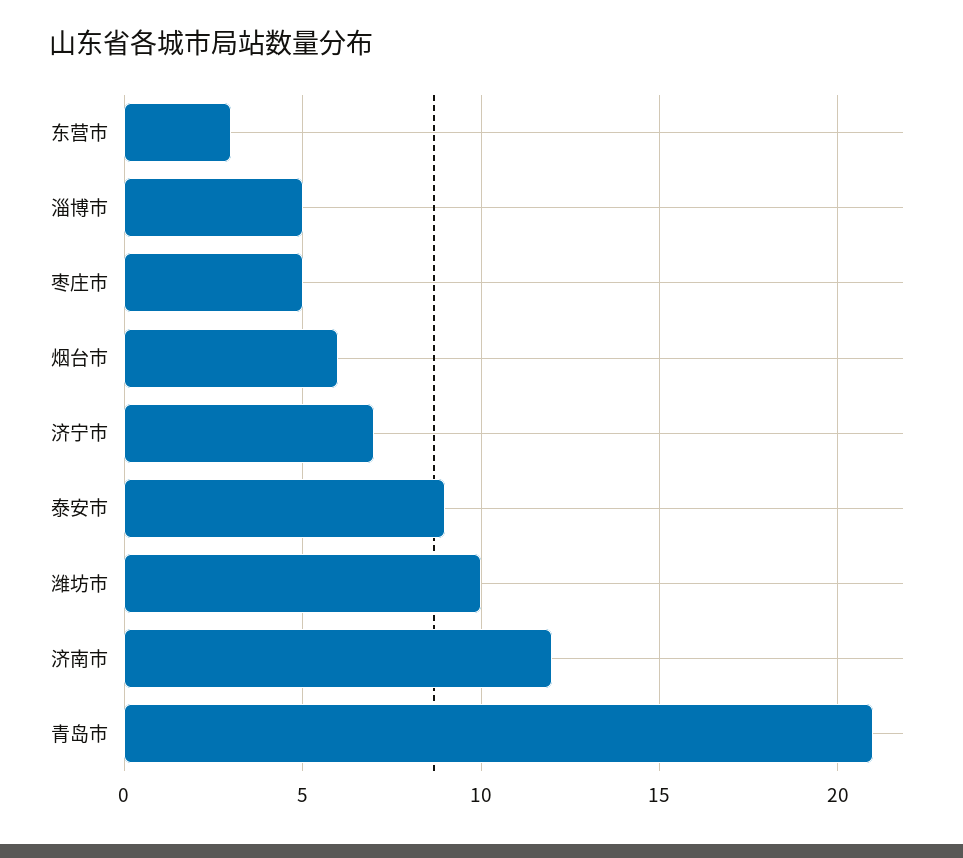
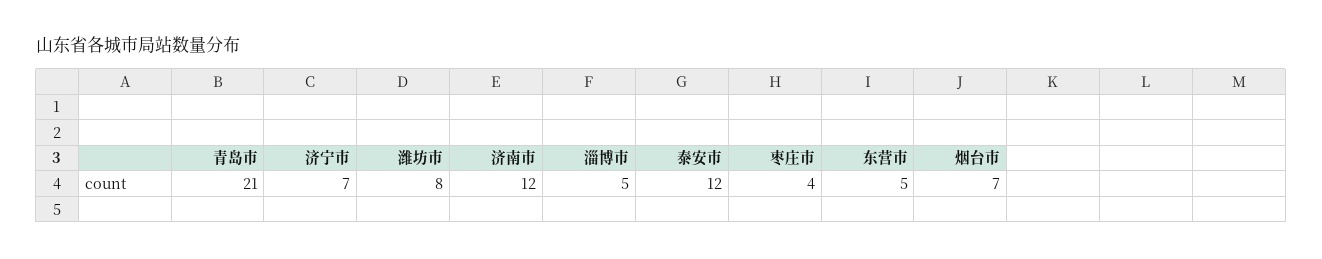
东营市: 3 -> 5
枣庄市: 5 -> 4
烟台市: 6 -> 7
泰安市: 9 -> 12
潍坊市: 10 -> 8

